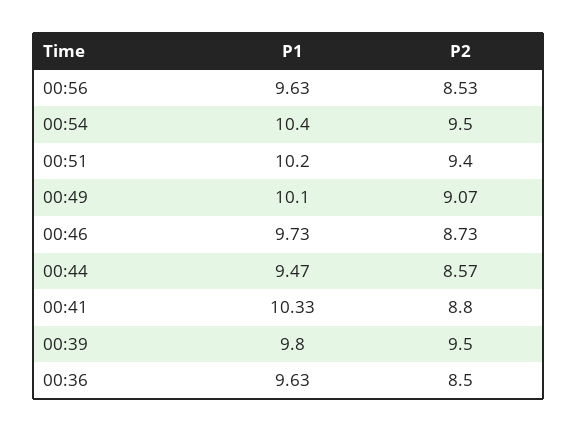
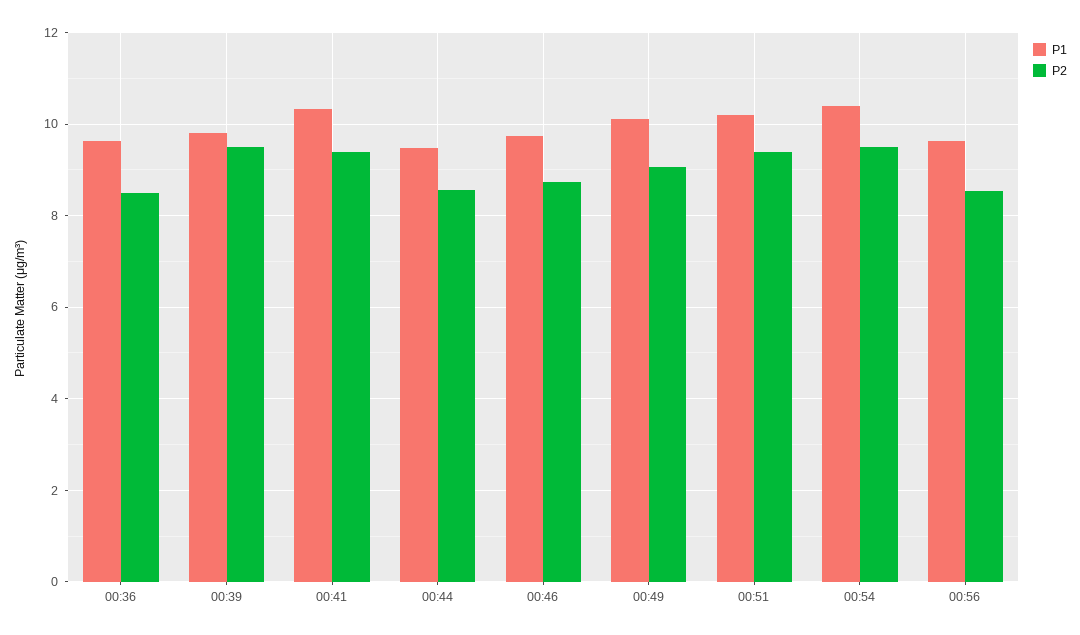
P2, 00:41: 8.8 -> 9.4

